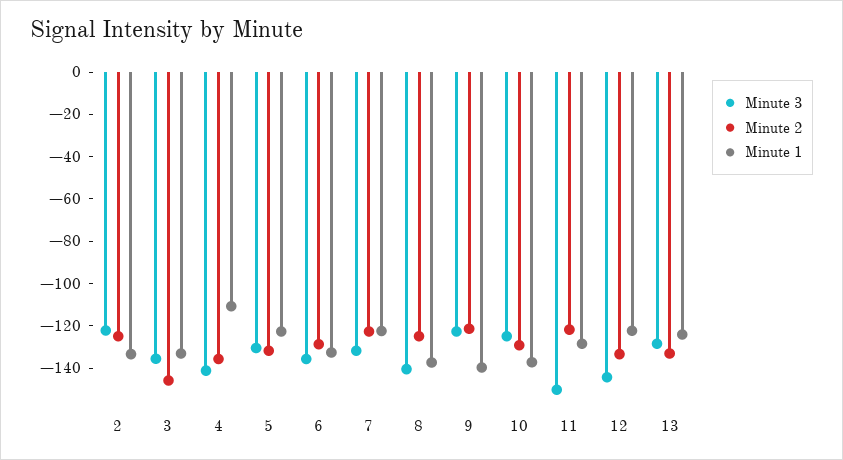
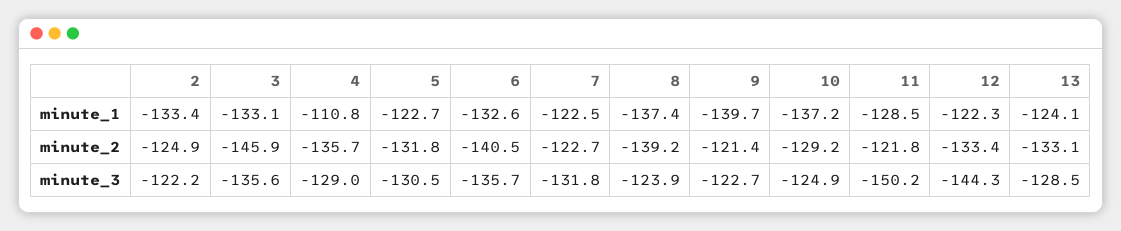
Minute 3, 4: -140 -> -129
Minute 2, 6: -130 -> -140.5
Minute 3, 8: -140 -> -123.9
Minute 2, 8: -125 -> -139.2

